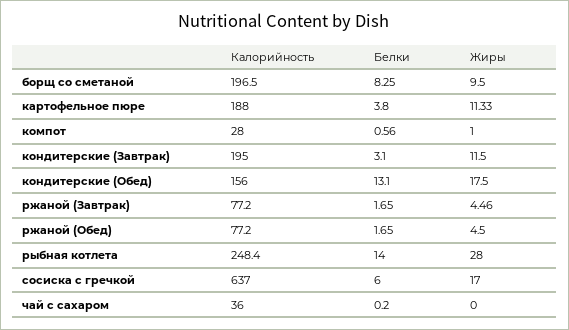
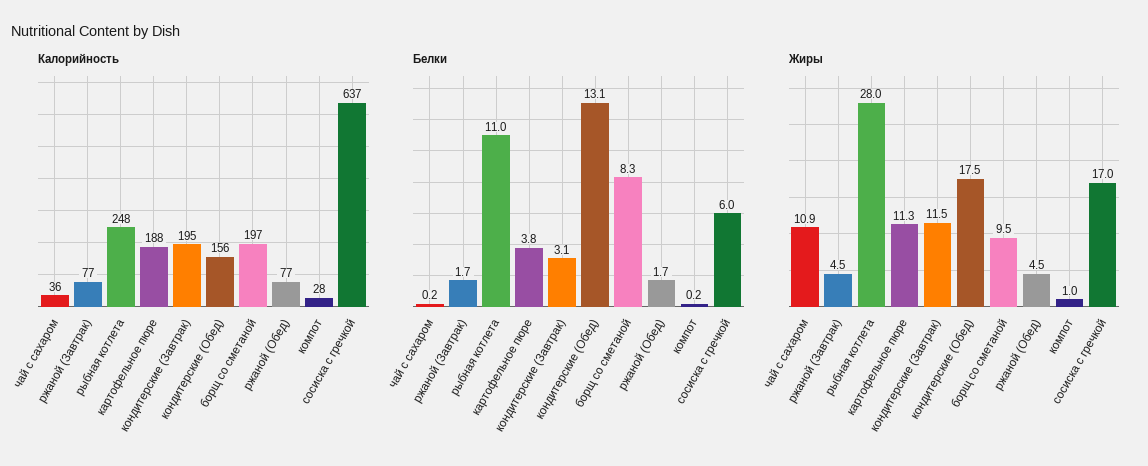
Белки, компот: 0.56 -> 0.2
Белки, рыбная котлета: 14 -> 11
Жиры, чай с сахаром: 0 -> 10.9

